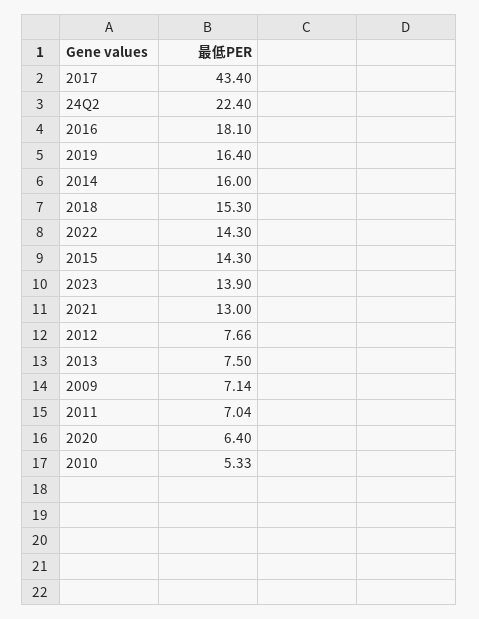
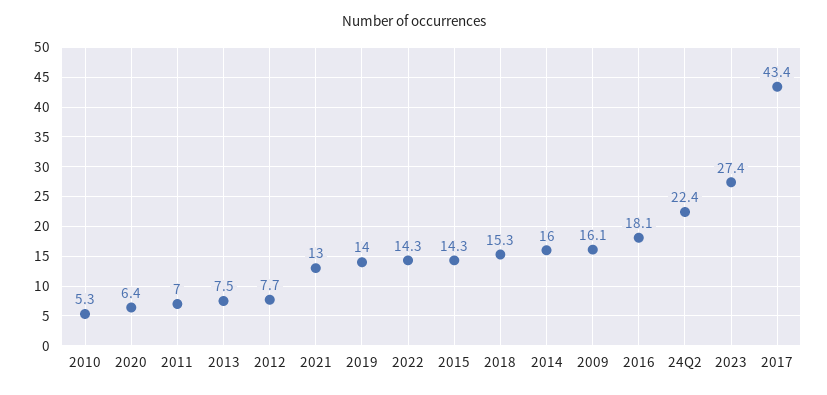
2019: 16.4 -> 14
2023: 13.9 -> 27.4
2009: 7.14 -> 16.1

